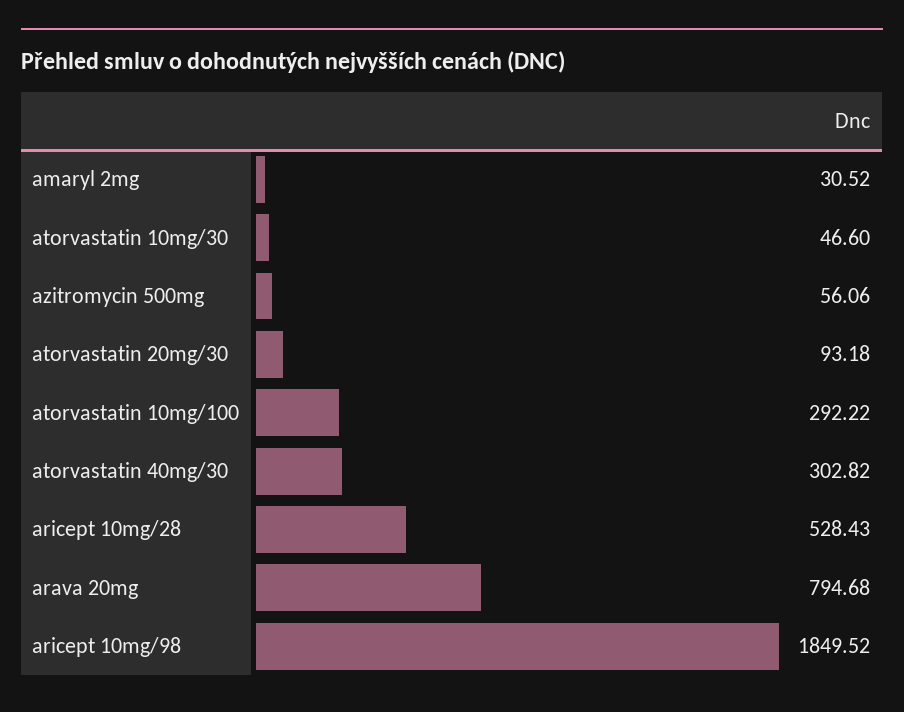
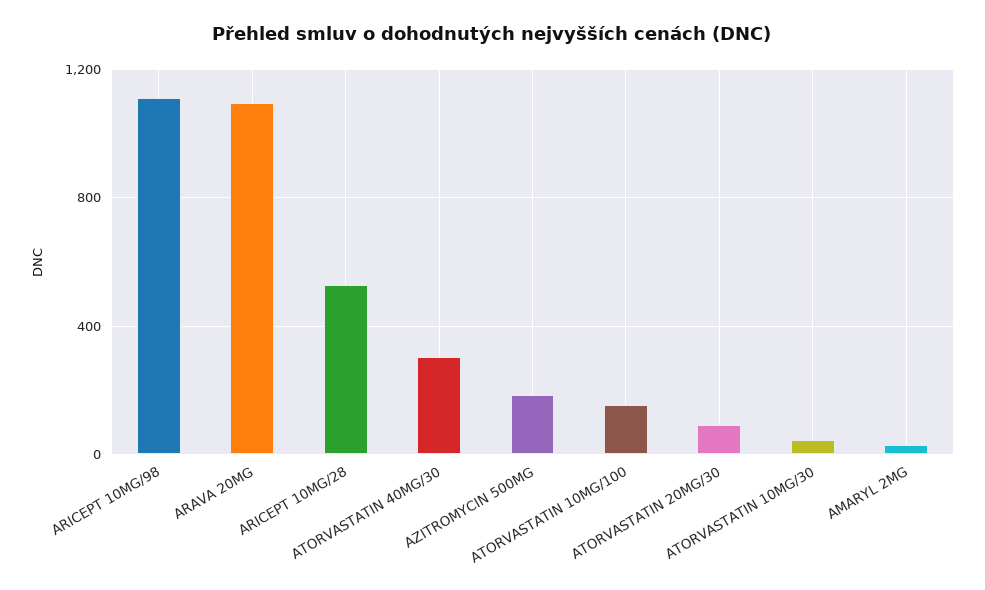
azitromycin 500mg: 56.06 -> 200
atorvastatin 10mg/100: 292.22 -> 150
arava 20mg: 794.68 -> 1100
aricept 10mg/98: 1849.52 -> 1100

